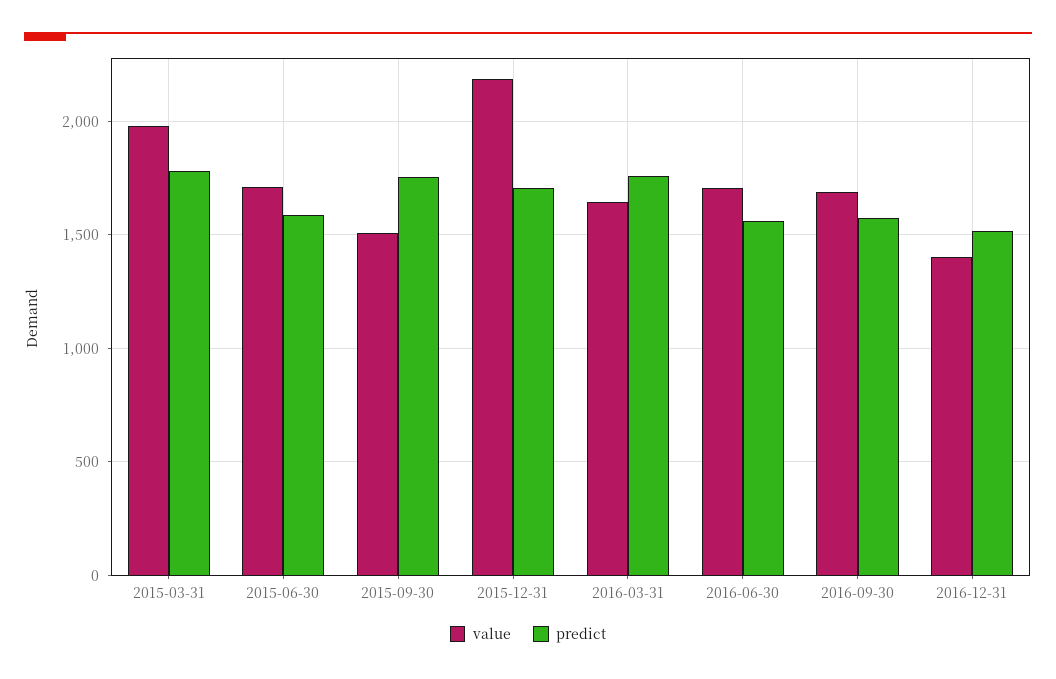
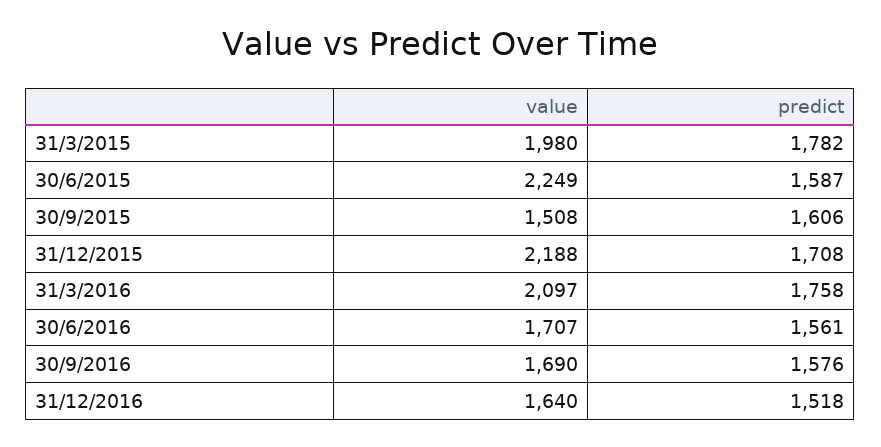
value, 2015-06-30: 1700 -> 2249
predict, 2015-09-30: 1750 -> 1606
value, 2016-03-31: 1650 -> 2097
value, 2016-12-31: 1400 -> 1640

